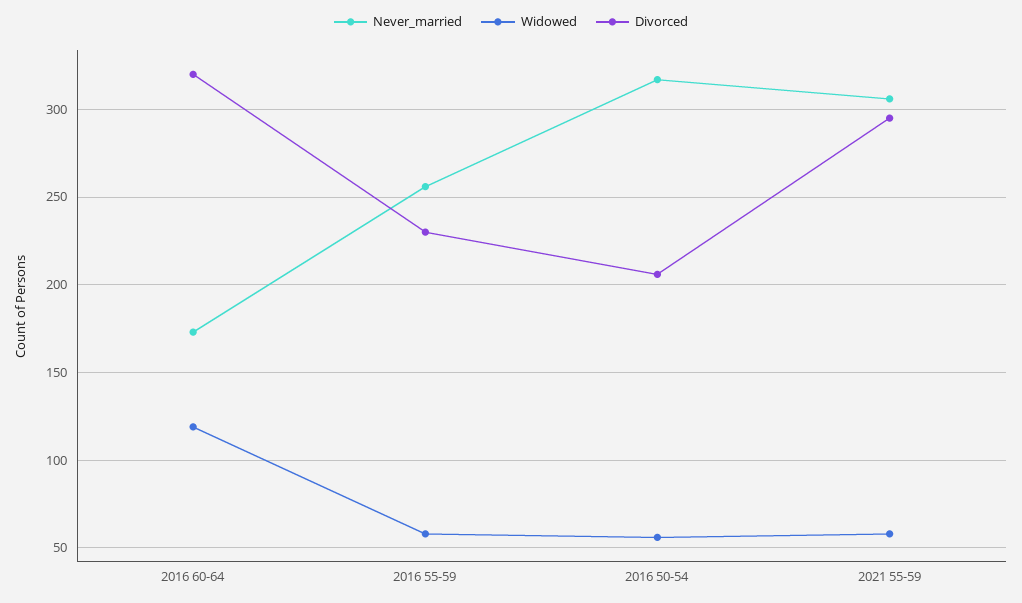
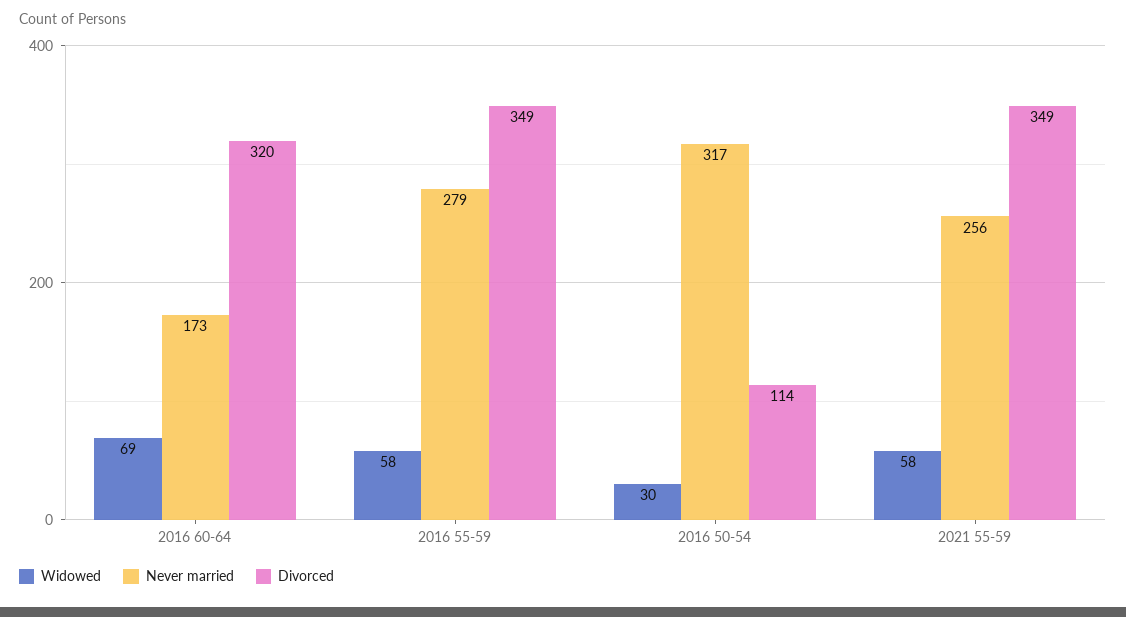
Widowed, 2016 60-64: 120 -> 69
Never_married, 2016 55-59: 255 -> 279
Divorced, 2016 55-59: 230 -> 349
Widowed, 2016 50-54: 55 -> 30
Divorced, 2016 50-54: 205 -> 114
Never_married, 2021 55-59: 305 -> 256
Divorced, 2021 55-59: 295 -> 349

